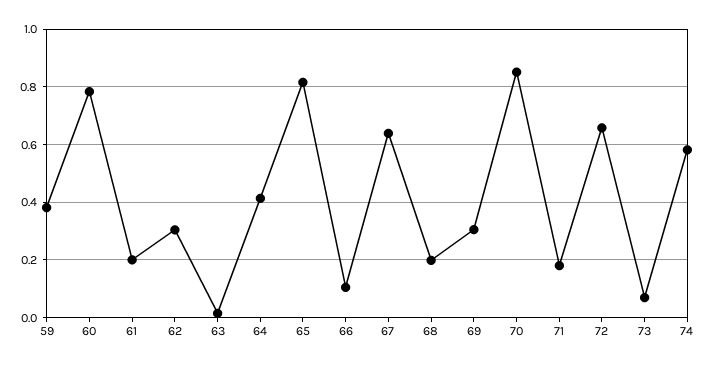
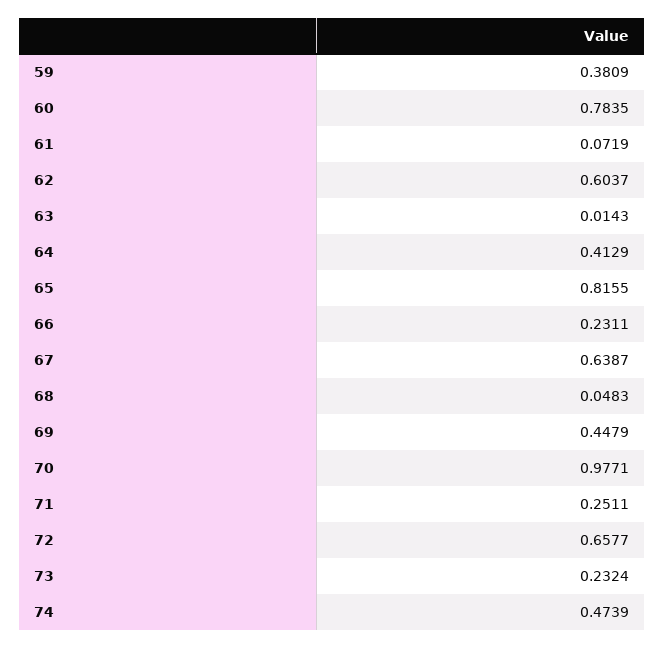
61: 0.2 -> 0.0719
62: 0.3 -> 0.6037
66: 0.1 -> 0.2311
68: 0.2 -> 0.0483
69: 0.3 -> 0.4479
70: 0.85 -> 0.9771
71: 0.175 -> 0.2511
73: 0.075 -> 0.2324
74: 0.575 -> 0.4739

